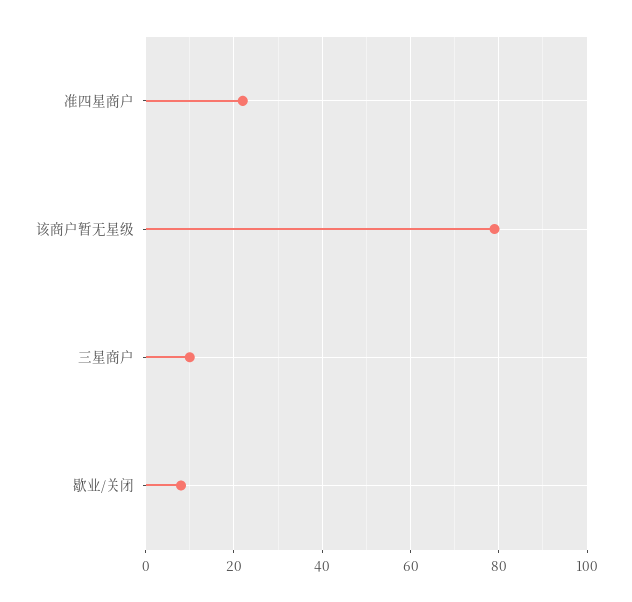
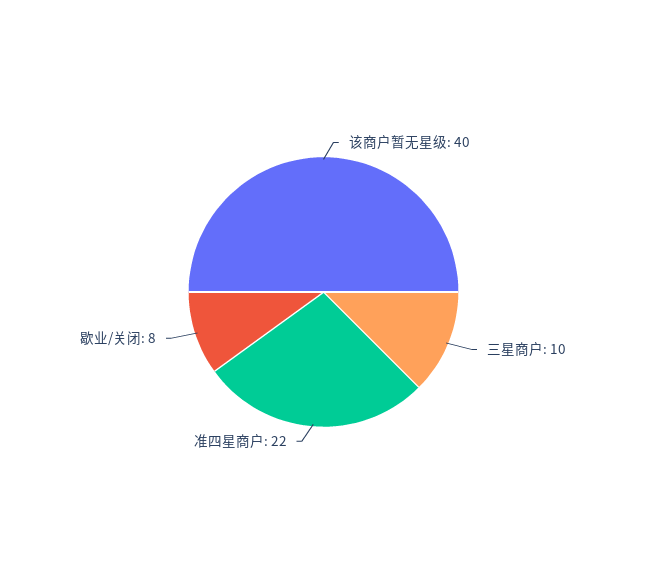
该商户暂无星级: 80 -> 40

